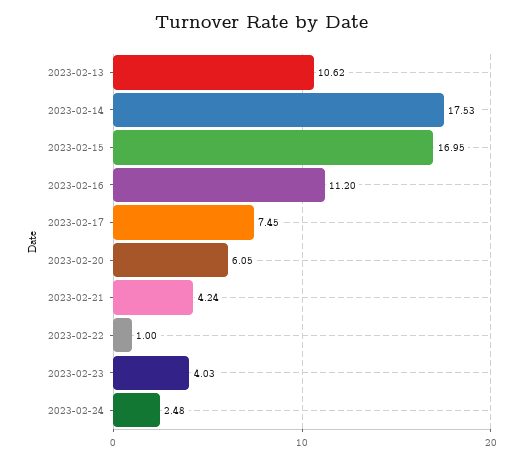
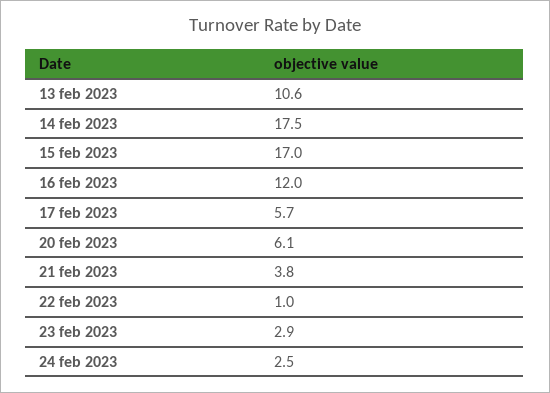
2023-02-16: 11.2 -> 12
2023-02-17: 7.45 -> 5.7
2023-02-21: 4.24 -> 3.8
2023-02-23: 4.03 -> 2.9

